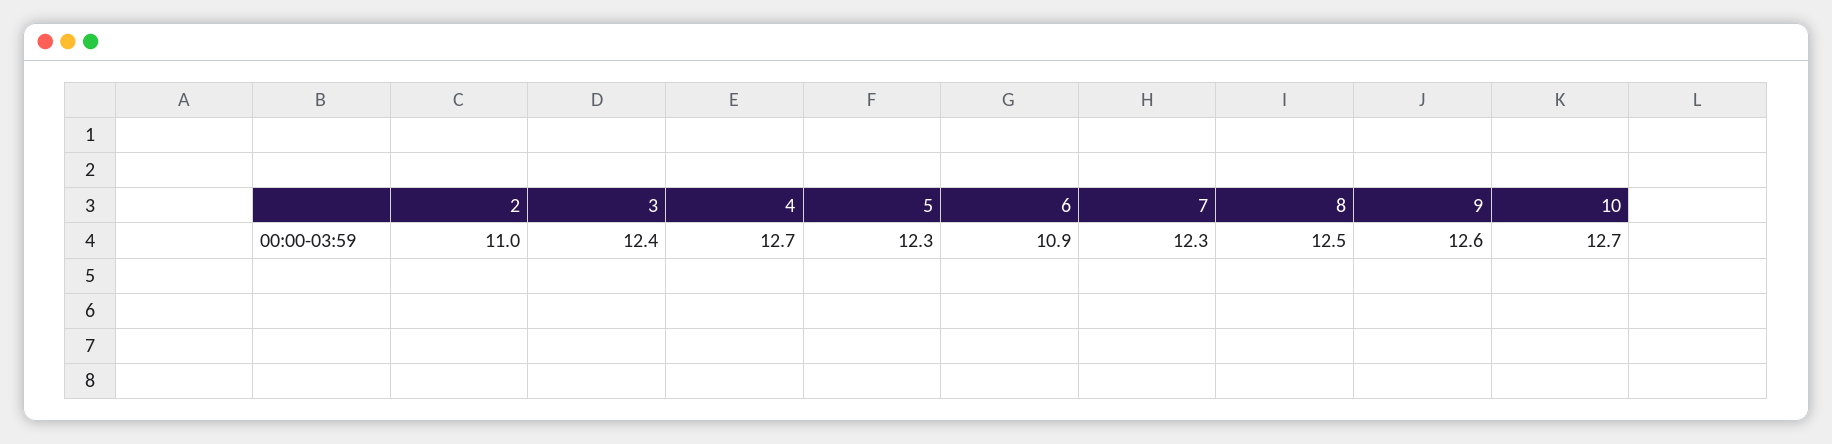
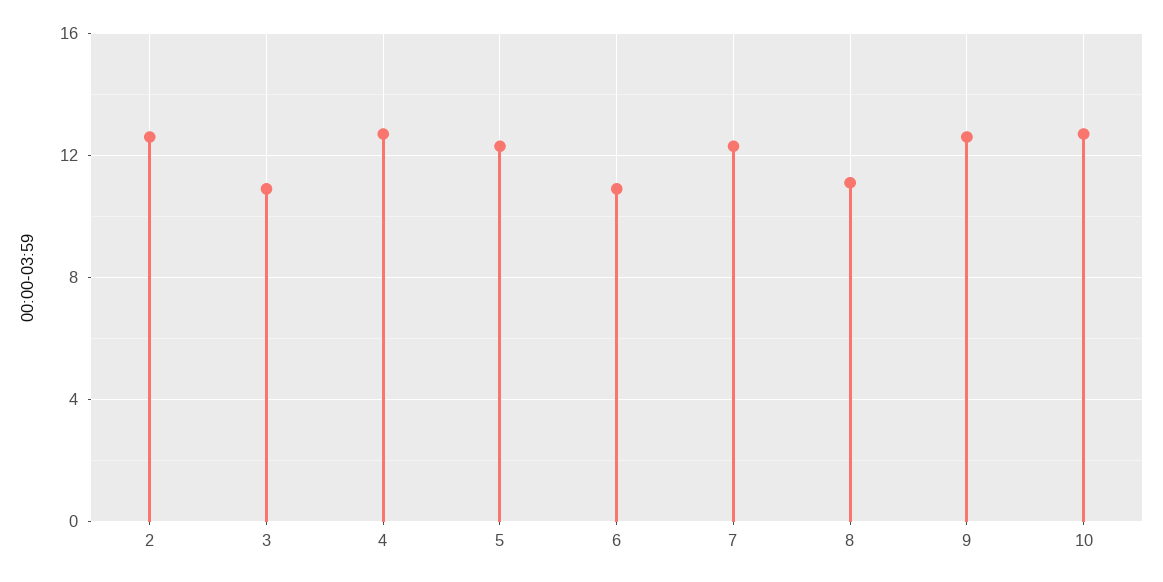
2: 11 -> 12.5
3: 12.4 -> 11
8: 12.5 -> 11

